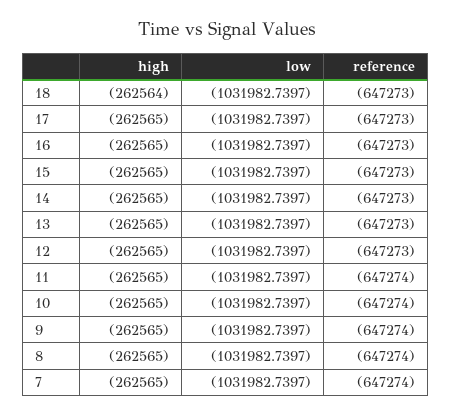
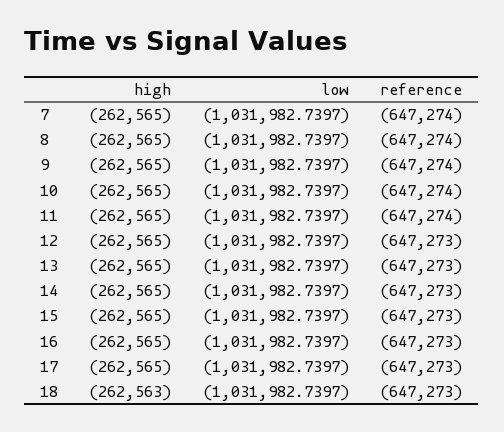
high, 18: -262564 -> -262563

